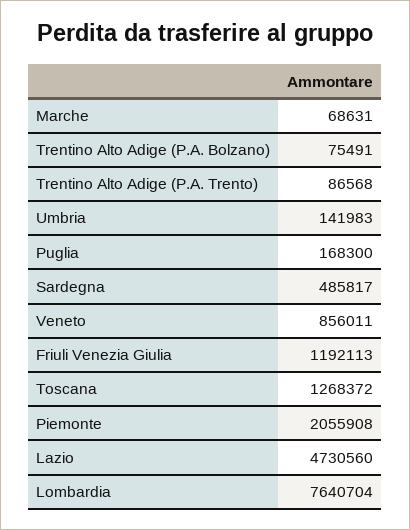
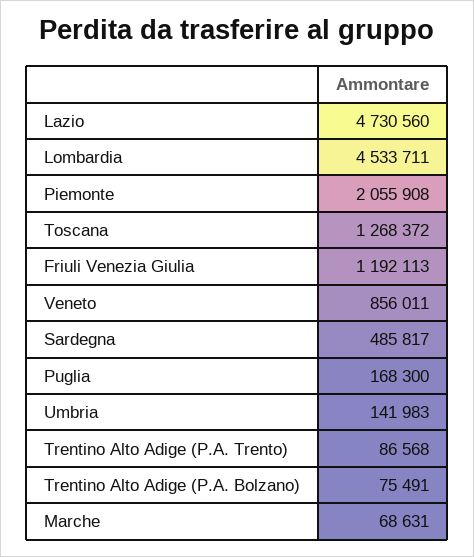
Lombardia: 7640704 -> 4533711

